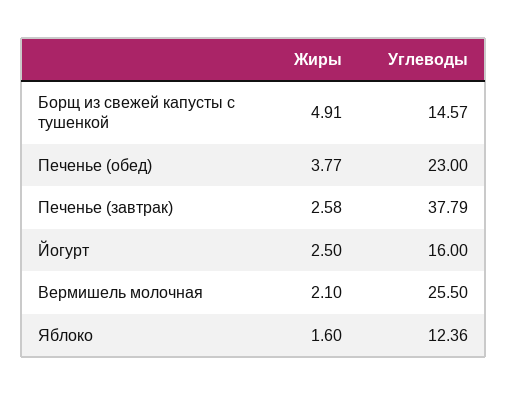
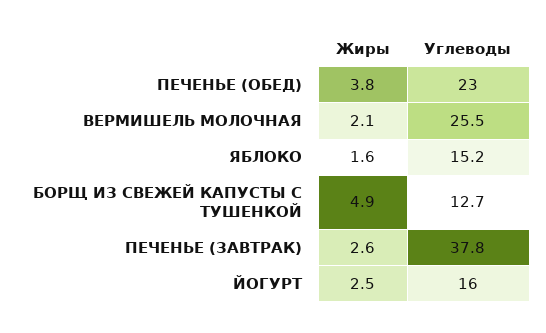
Углеводы, Борщ из свежей капусты с тушенкой: 14.57 -> 12.7
Углеводы, Яблоко: 12.36 -> 15.2

